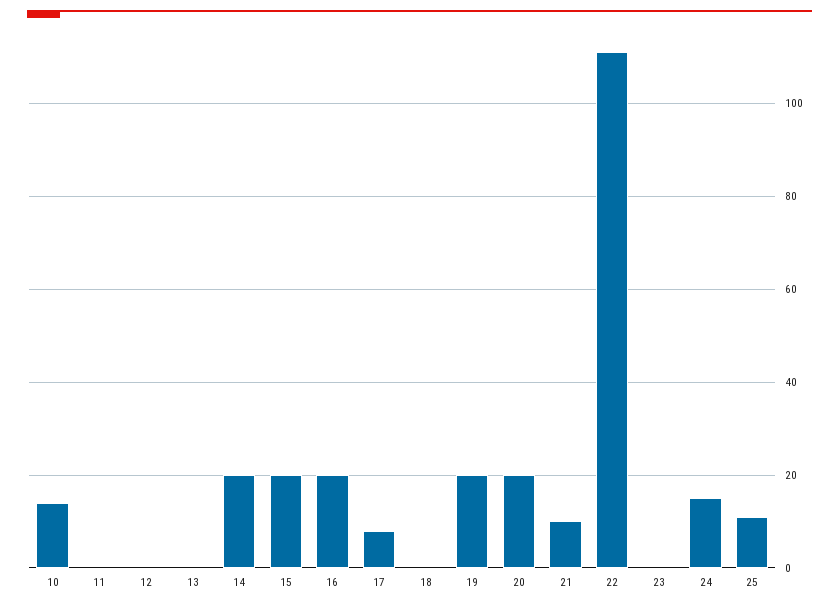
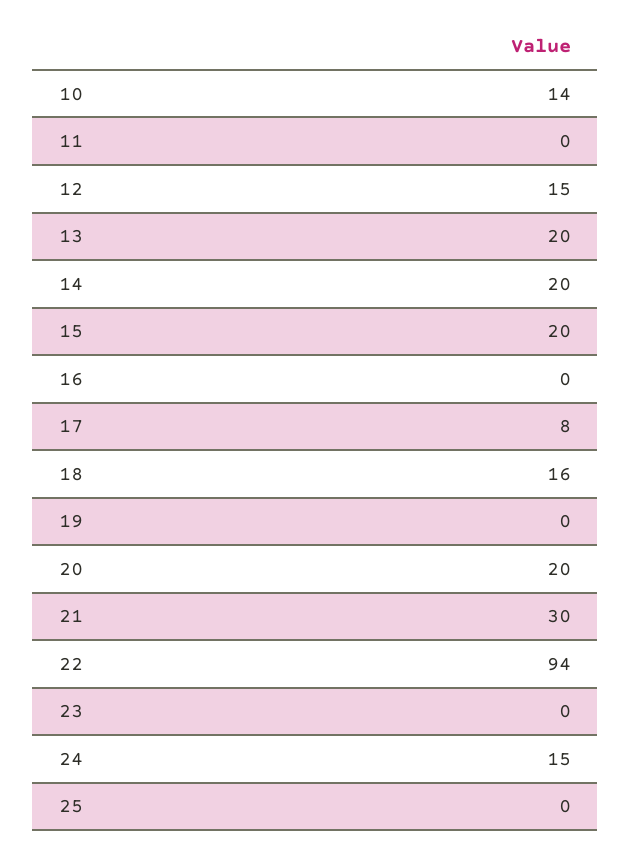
12: 0 -> 15
13: 0 -> 20
16: 20 -> 0
18: 0 -> 16
19: 20 -> 0
21: 10 -> 30
22: 110 -> 94
25: 10 -> 0

